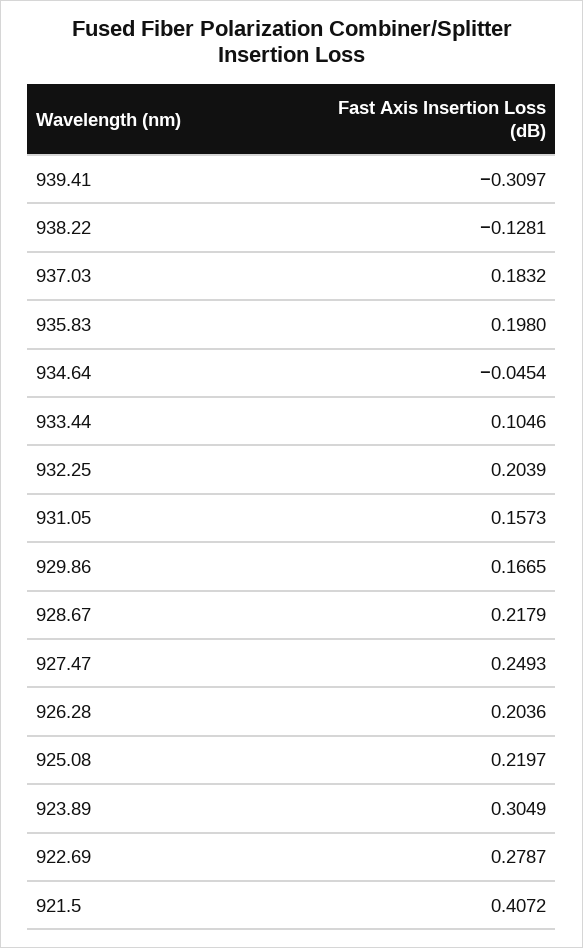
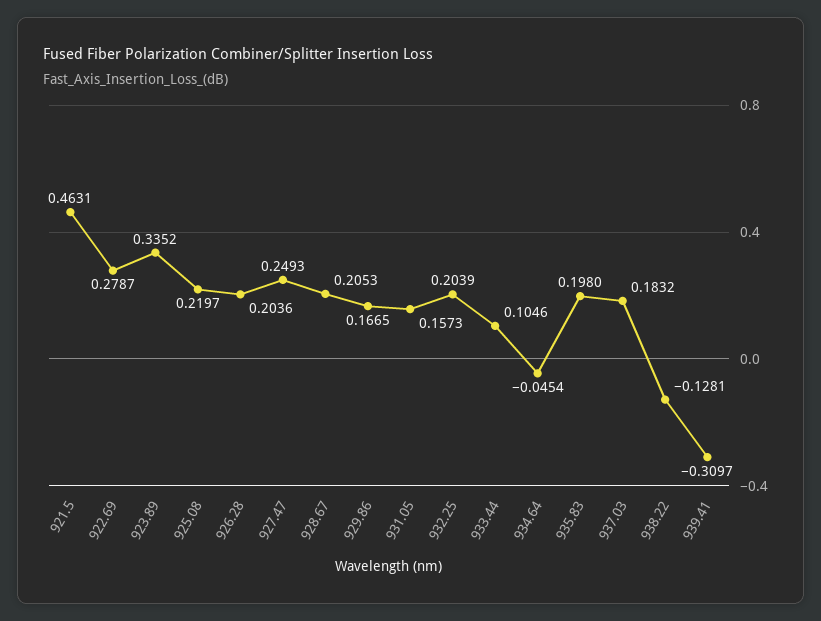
928.67: 0.2179 -> 0.2053
923.89: 0.3049 -> 0.3352
921.5: 0.4072 -> 0.4631

